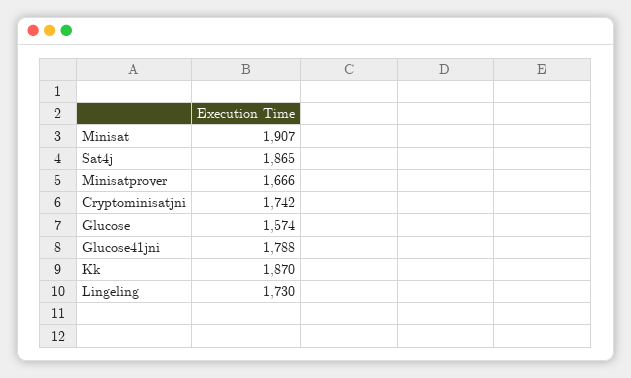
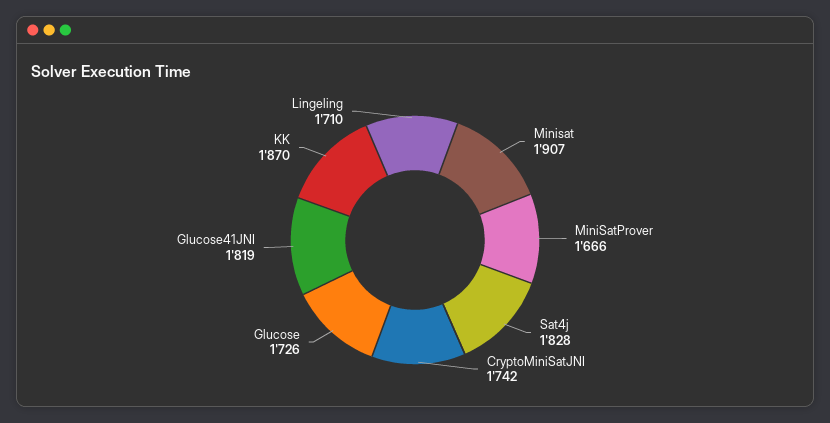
Sat4j: 1865 -> 1828
Glucose: 1574 -> 1726
Glucose41jni: 1788 -> 1819
Lingeling: 1730 -> 1710

